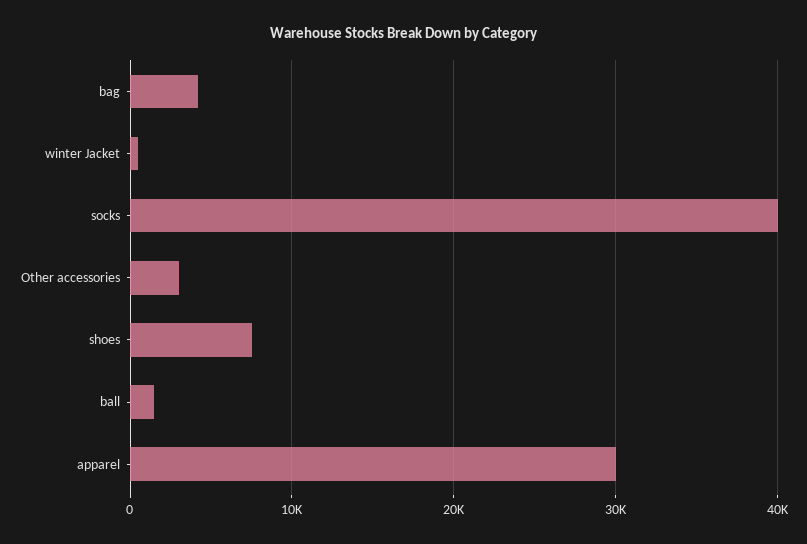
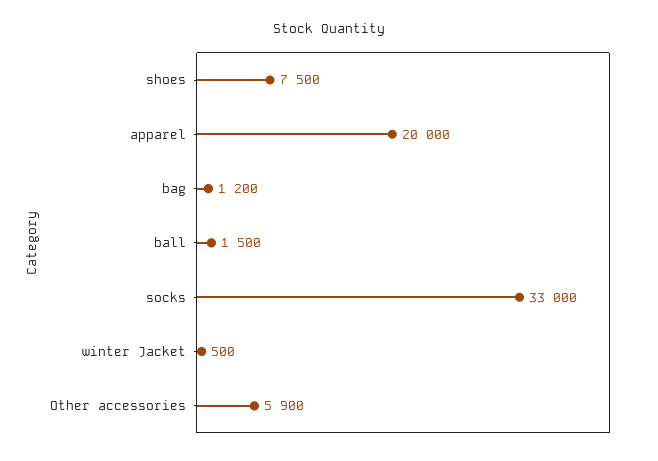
bag: 4000 -> 1200
socks: 40000 -> 33000
Other accessories: 3000 -> 5900
apparel: 30000 -> 20000

